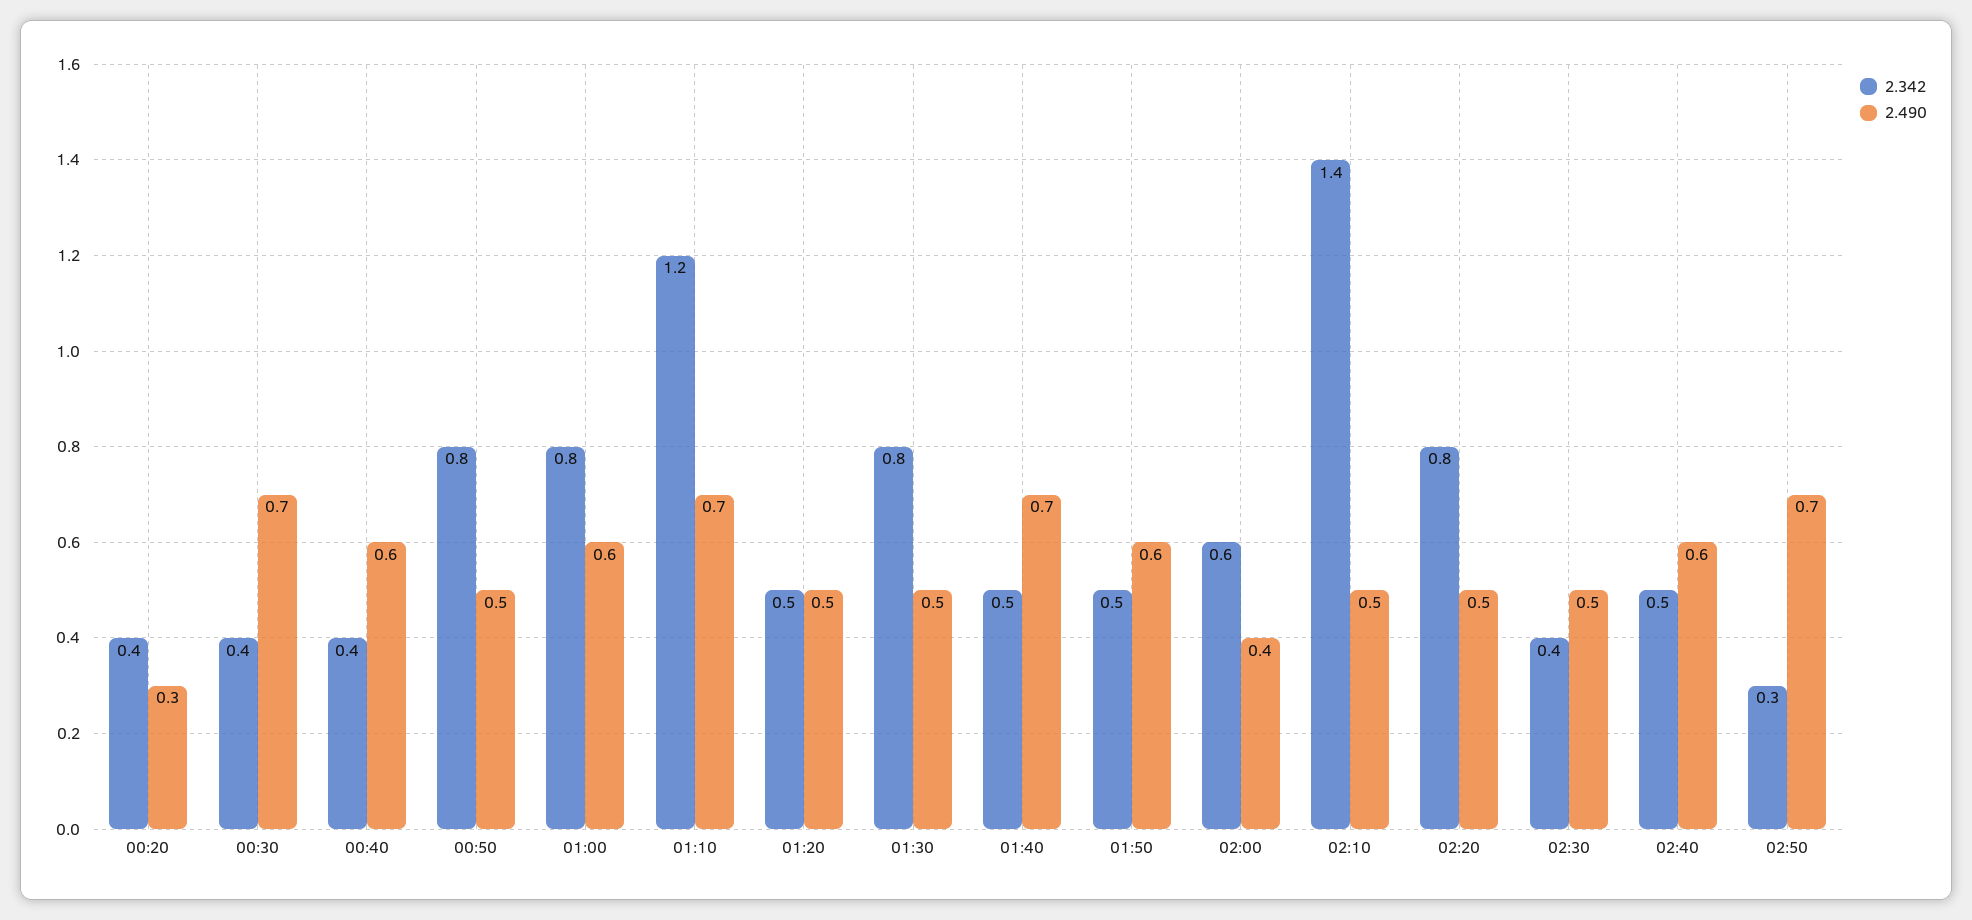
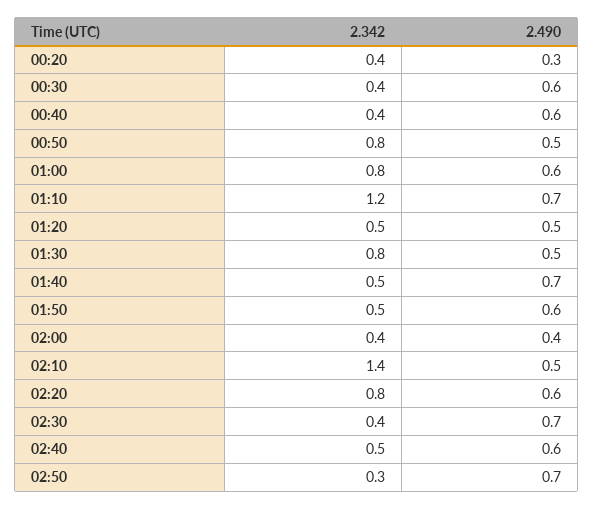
2.490, 00:30: 0.7 -> 0.6
2.342, 02:00: 0.6 -> 0.4
2.490, 02:20: 0.5 -> 0.6
2.490, 02:30: 0.5 -> 0.7

